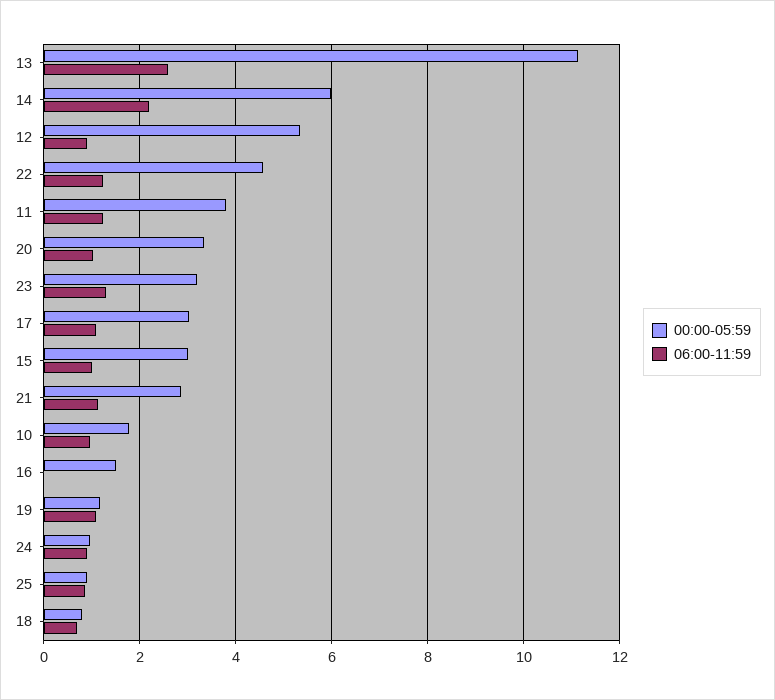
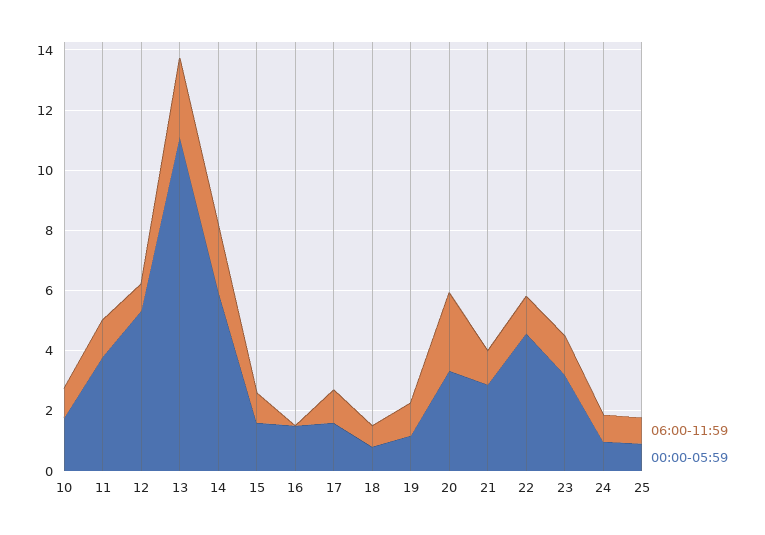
06:00-11:59, 20: 1 -> 2.5
00:00-05:59, 17: 3 -> 1.5
00:00-05:59, 15: 3 -> 1.5

